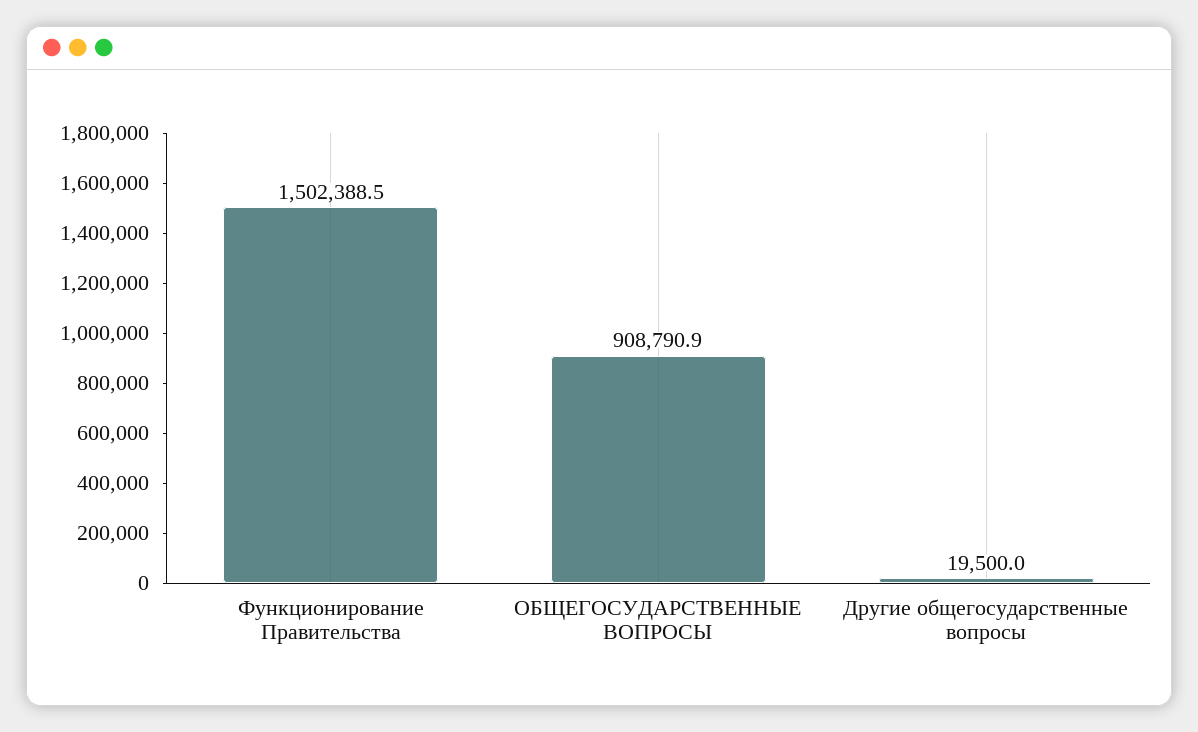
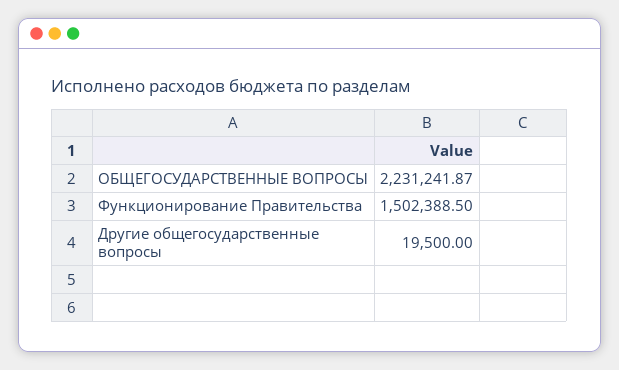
ОБЩЕГОСУДАРСТВЕННЫЕ ВОПРОСЫ: 908790.9 -> 2231241.87

